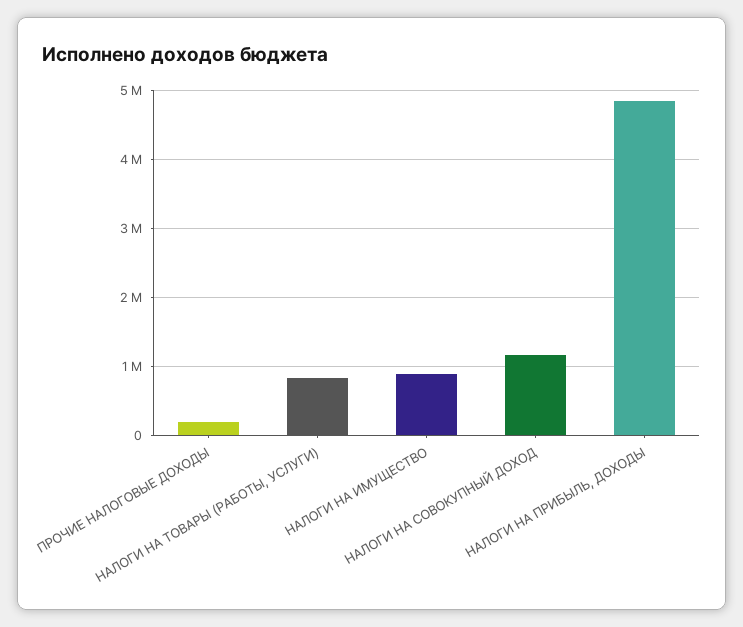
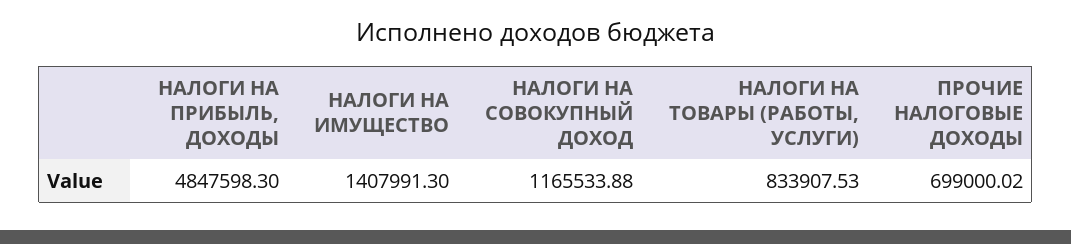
ПРОЧИЕ НАЛОГОВЫЕ ДОХОДЫ: 200000 -> 699000.02
НАЛОГИ НА ИМУЩЕСТВО: 900000 -> 1407991.3

